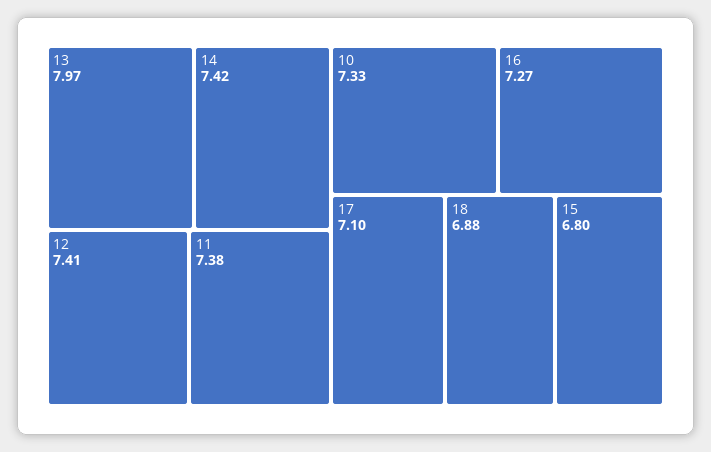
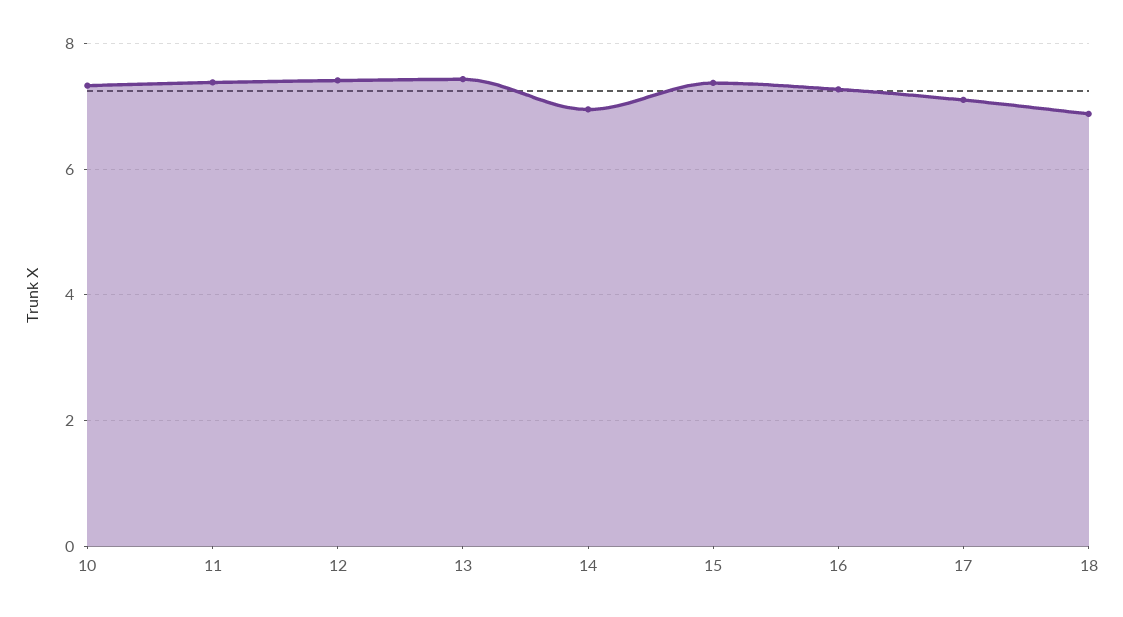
13: 7.97 -> 7.4
14: 7.42 -> 7
15: 6.8 -> 7.4

